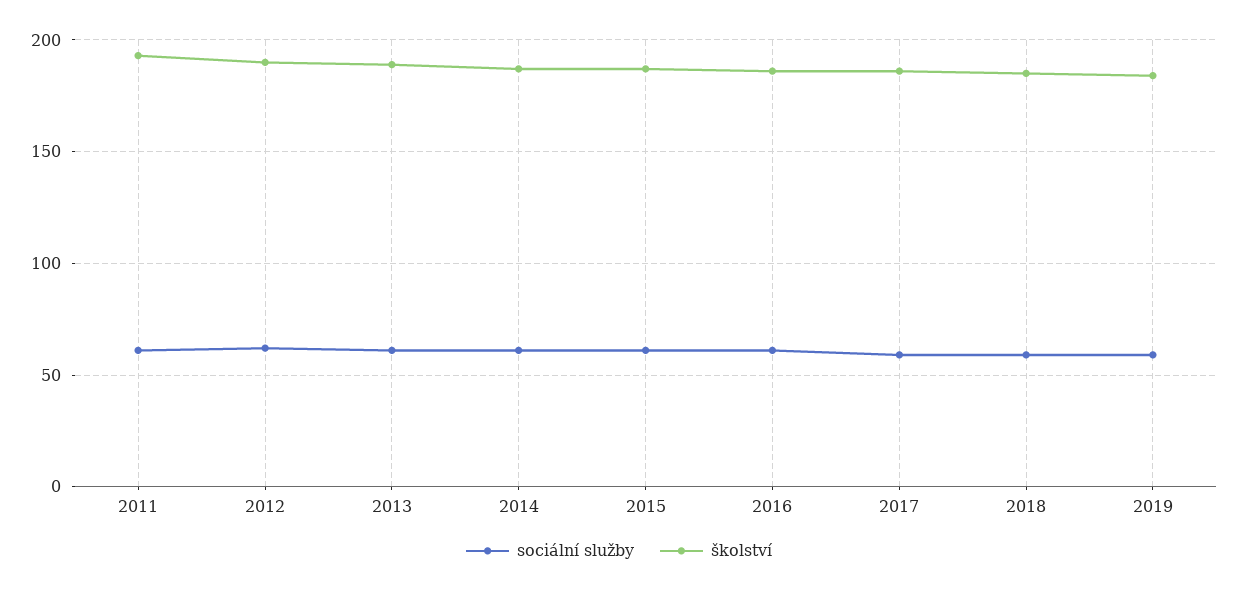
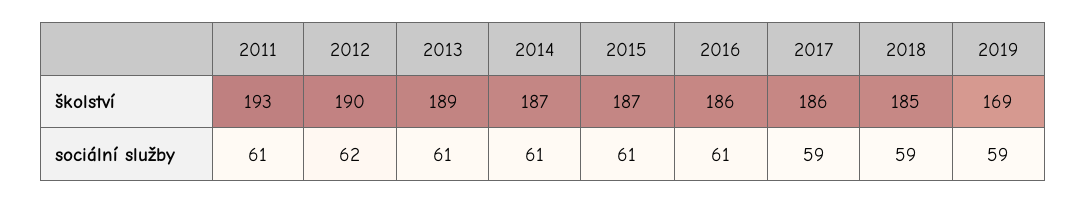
školství, 2019: 185 -> 169

